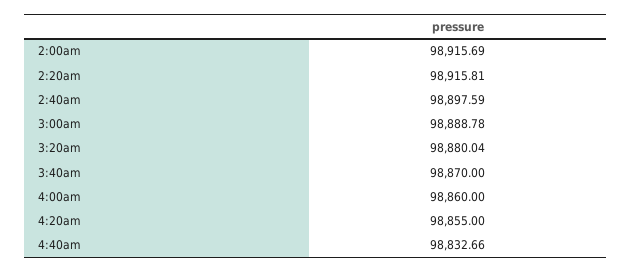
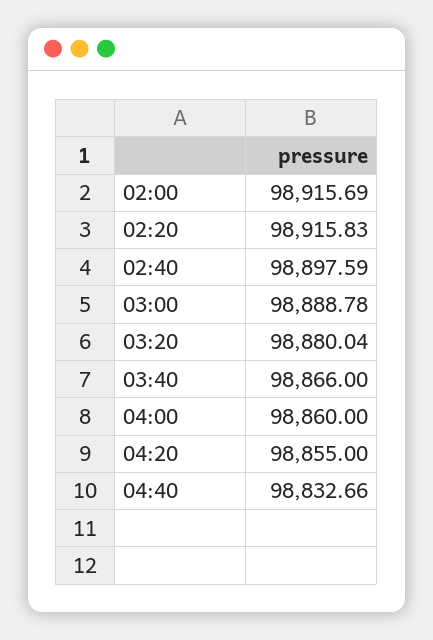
2:20am: 98915.81 -> 98915.83
3:40am: 98870 -> 98866

